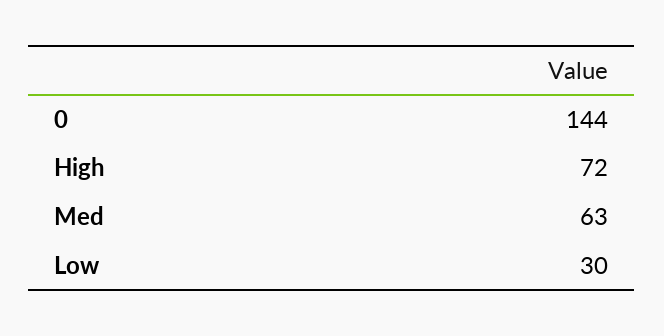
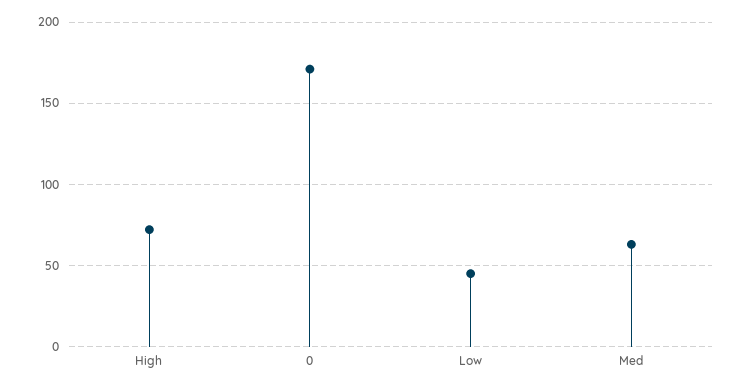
0: 144 -> 170
Low: 30 -> 45

